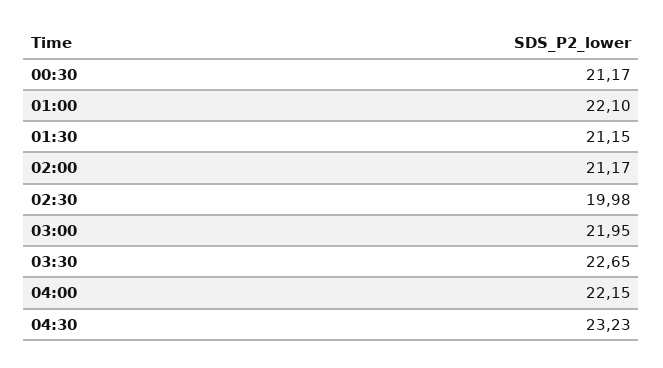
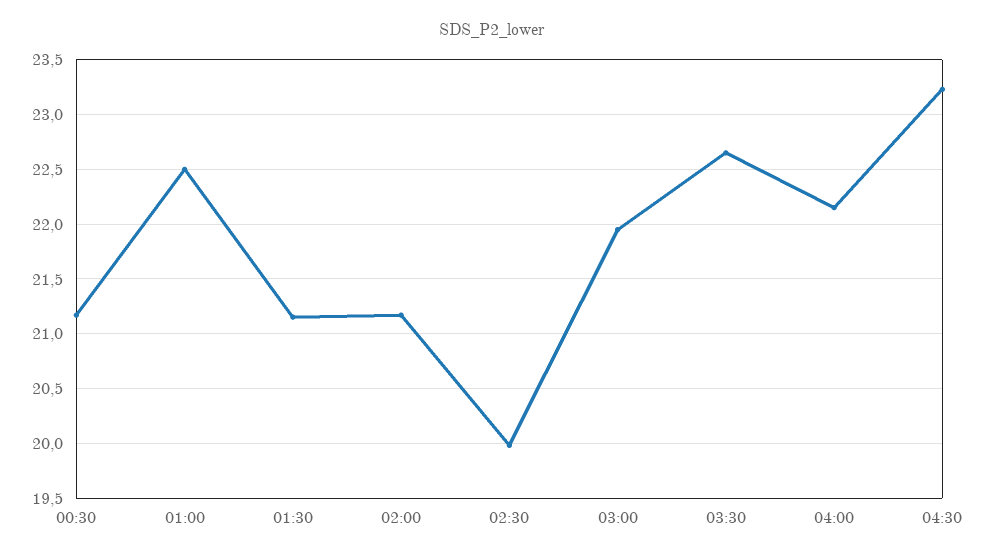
01:00: 22.1 -> 22.5

